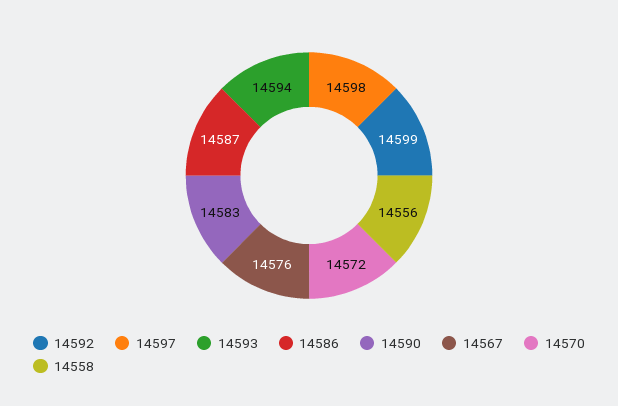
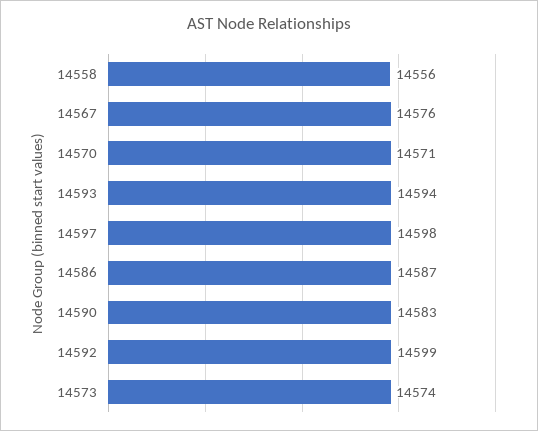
14570: 14572 -> 14571
14573: none -> 14574

